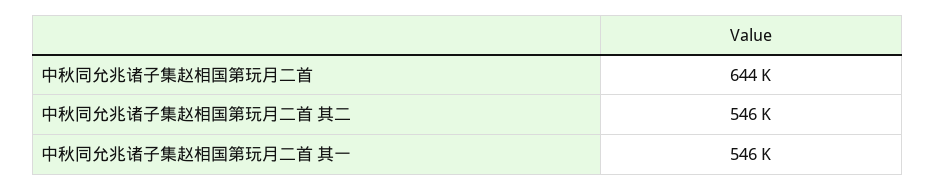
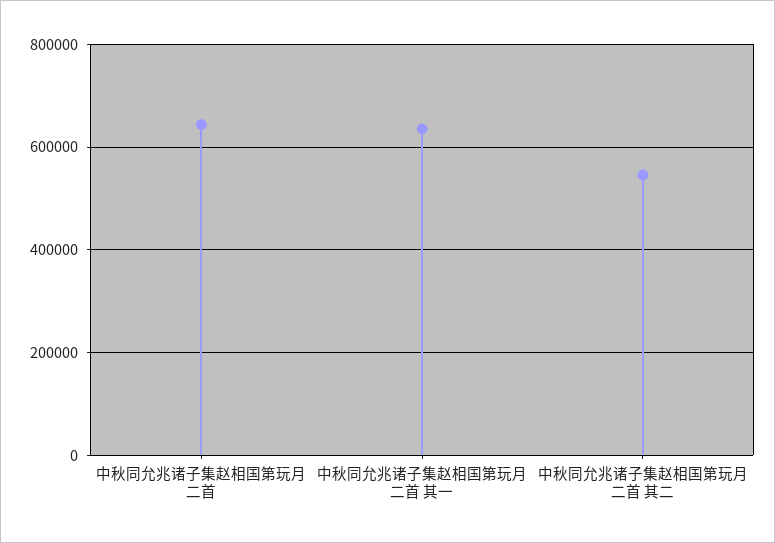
中秋同允兆诸子集赵相国第玩月二首 其一: 546000 -> 640000

